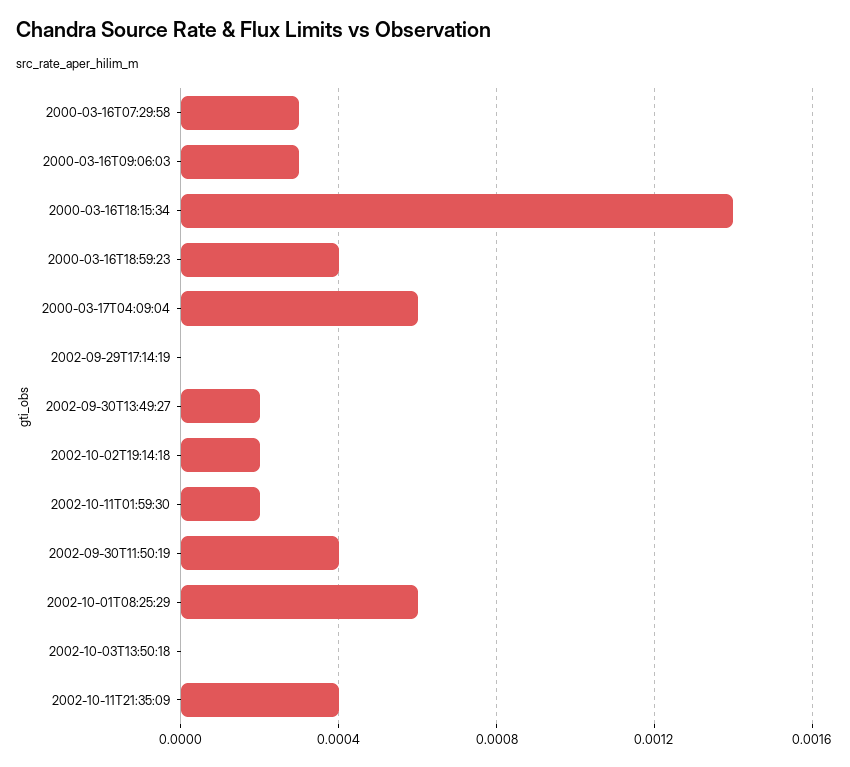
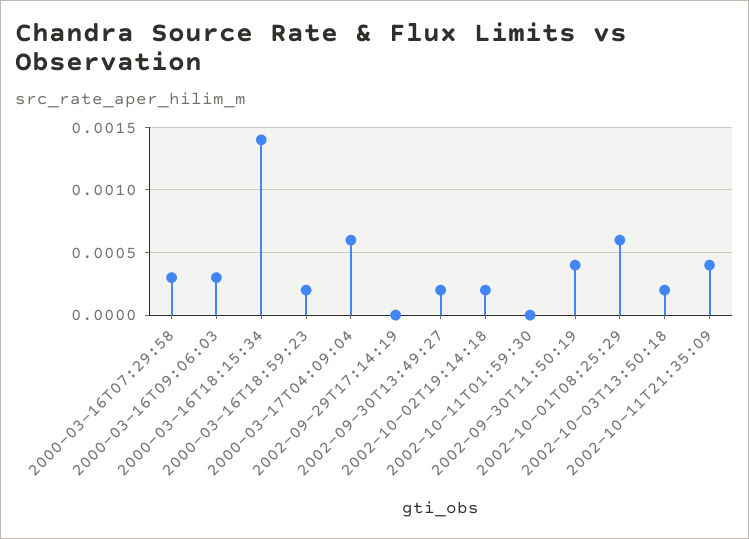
2000-03-16T18:59:23: 0.0004 -> 0.0002
2002-10-11T01:59:30: 0.0002 -> 0
2002-10-03T13:50:18: 0 -> 0.0002

